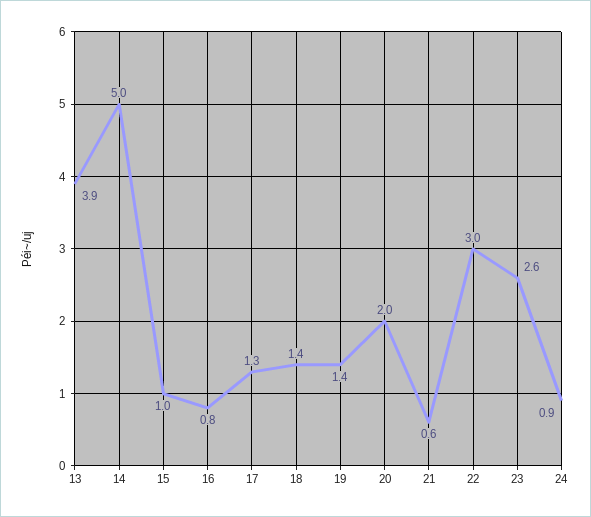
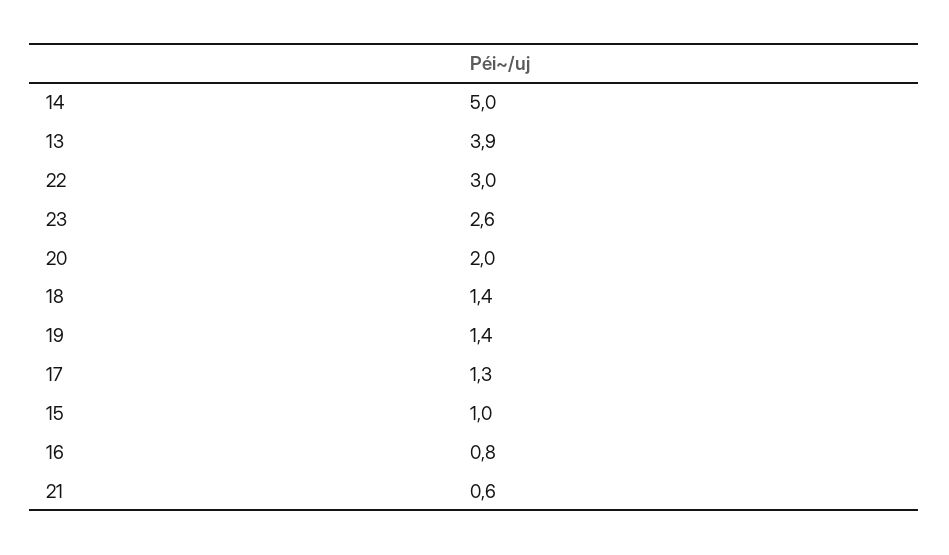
24: 0.9 -> none

